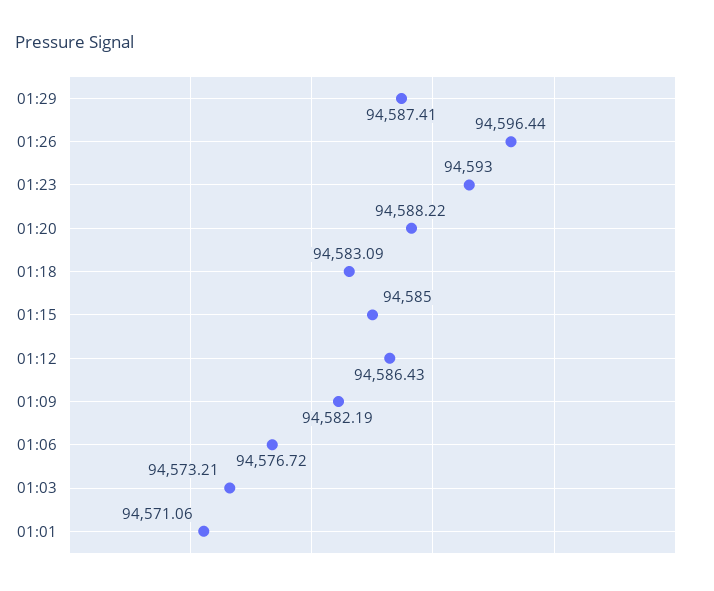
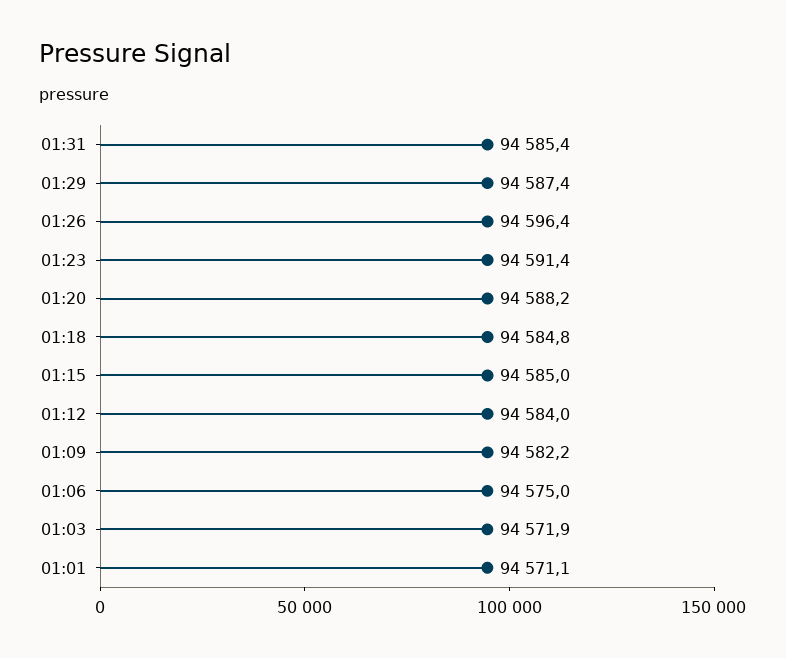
01:23: 94593 -> 94591.4
01:18: 94583.09 -> 94584.8
01:12: 94586.43 -> 94584
01:06: 94576.72 -> 94575
01:03: 94573.21 -> 94571.9
01:31: none -> 94585.4

